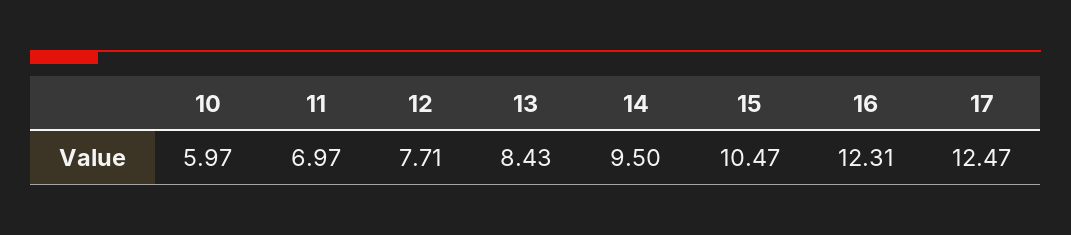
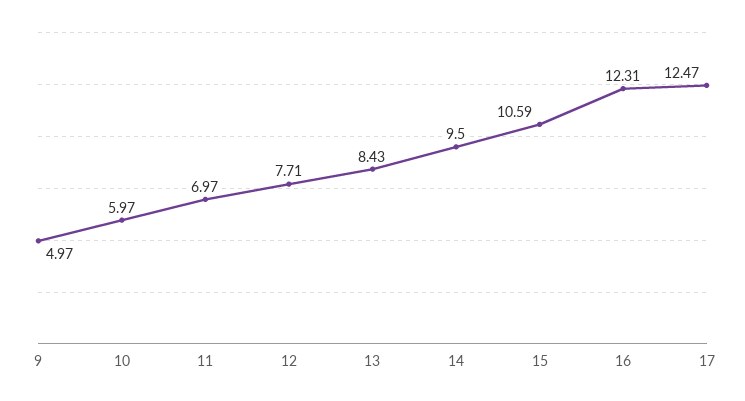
15: 10.47 -> 10.59
9: none -> 4.97

